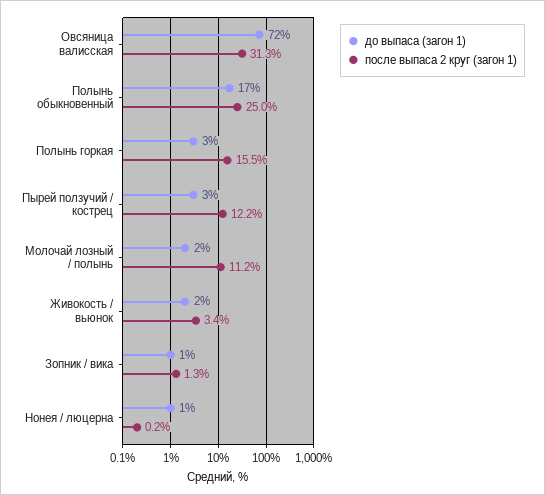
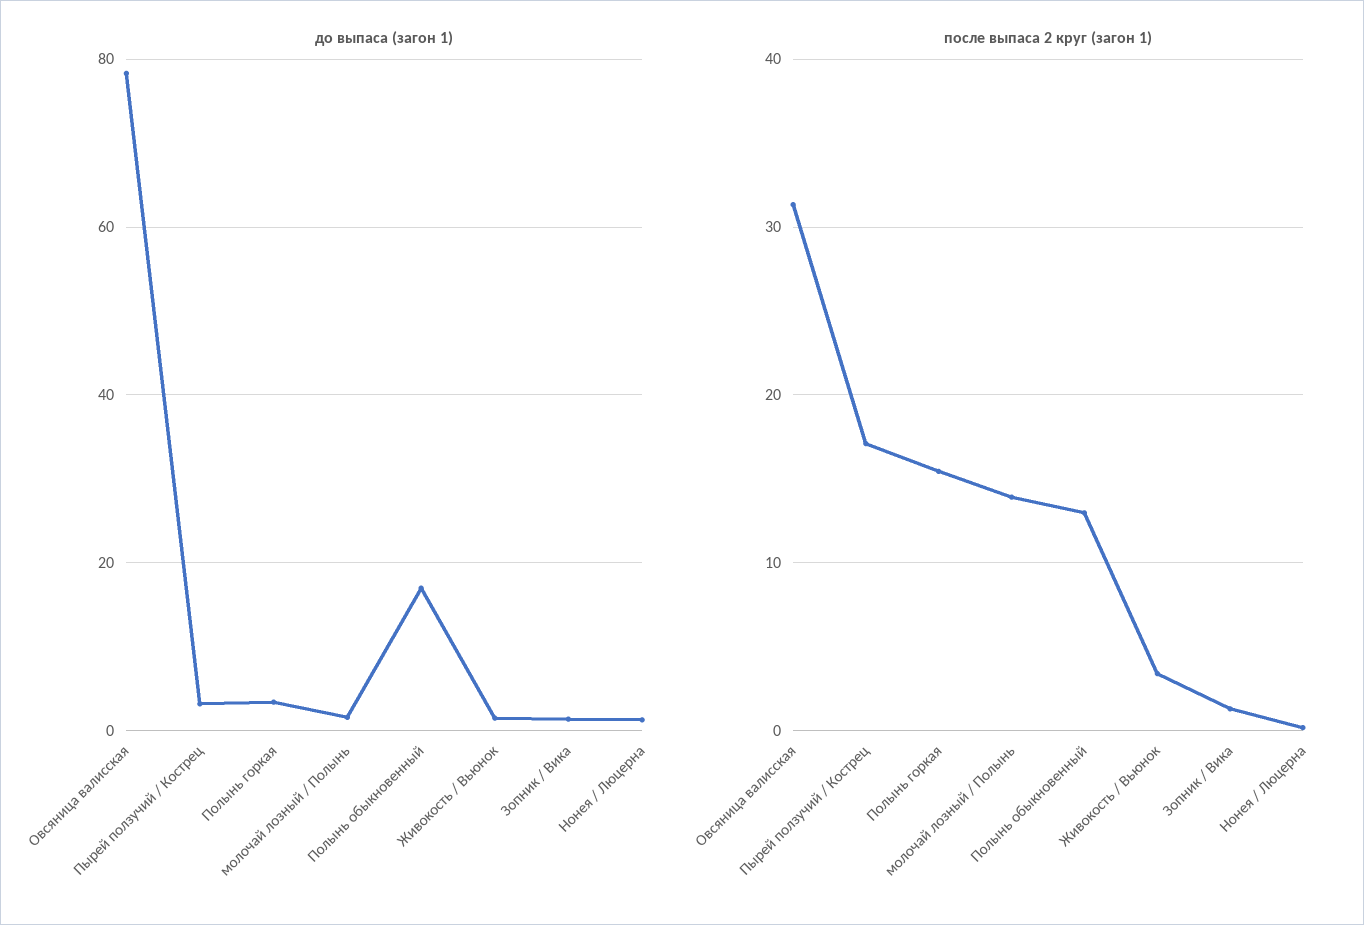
до выпаса (загон 1), Овсяница валисская: 72 -> 78
после выпаса 2 круг (загон 1), Полынь обыкновенный: 25 -> 13
после выпаса 2 круг (загон 1), Пырей ползучий / кострец: 12.2 -> 17
после выпаса 2 круг (загон 1), Молочай лозный / полынь: 11.2 -> 14

